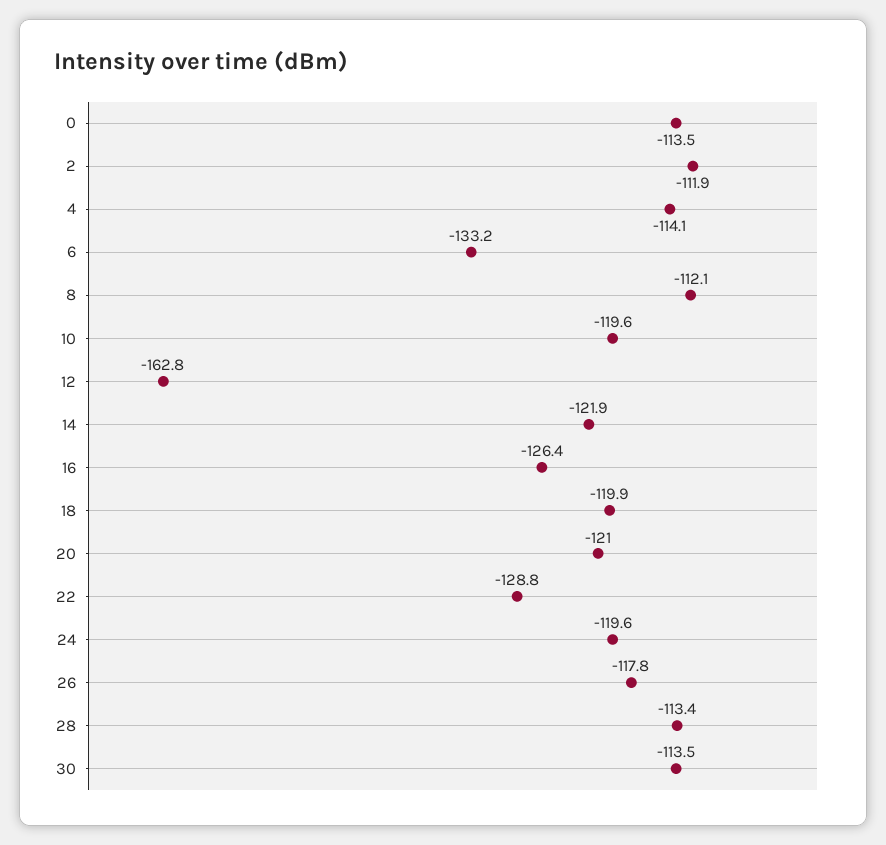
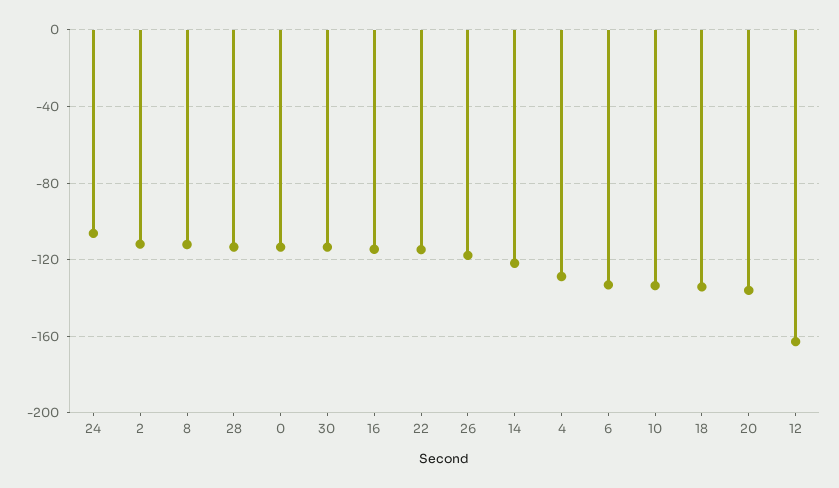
4: -114.1 -> -130
10: -119.6 -> -135
16: -126.4 -> -115
18: -119.9 -> -135
20: -121 -> -135
22: -128.8 -> -115
24: -119.6 -> -105

